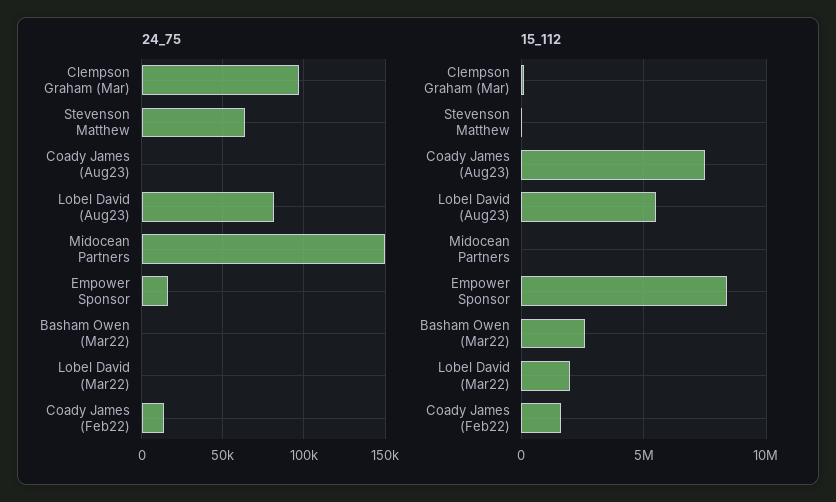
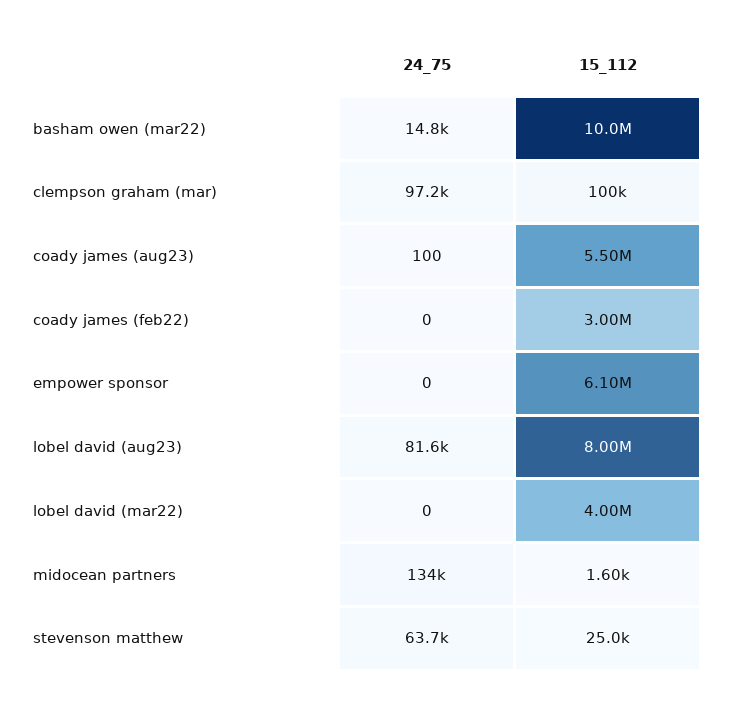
24_75, Midocean Partners: 150000 -> 134000
24_75, Empower Sponsor: 15000 -> 0
24_75, Basham Owen (Mar22): 0 -> 14800
24_75, Coady James (Feb22): 15000 -> 0
15_112, Coady James (Aug23): 7500000 -> 5500000
15_112, Lobel David (Aug23): 5500000 -> 8000000
15_112, Empower Sponsor: 8500000 -> 6100000
15_112, Basham Owen (Mar22): 2500000 -> 10000000
15_112, Lobel David (Mar22): 2000000 -> 4000000
15_112, Coady James (Feb22): 1500000 -> 3000000

